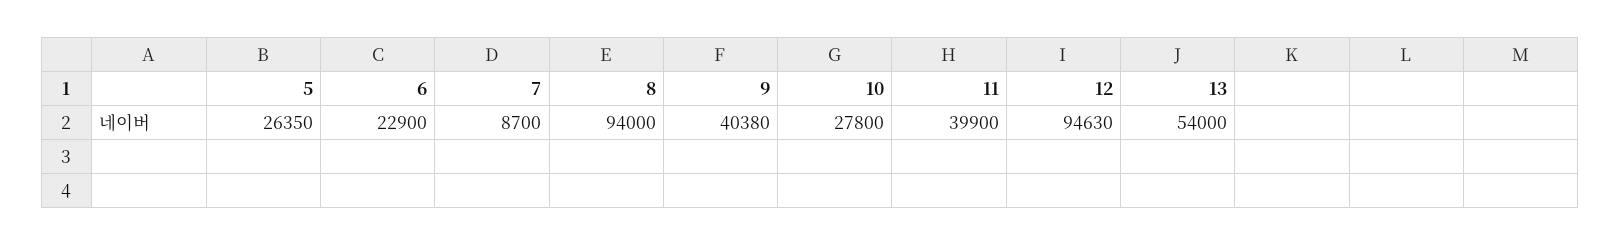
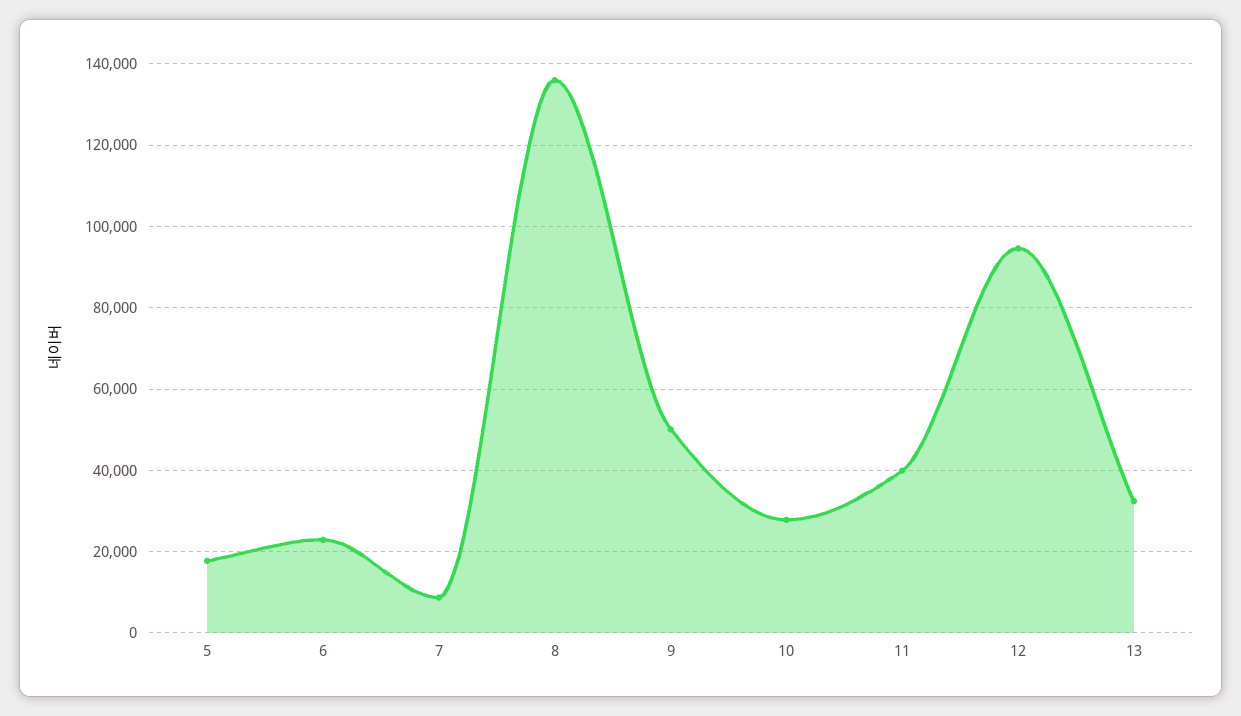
5: 26350 -> 18000
8: 94000 -> 136000
9: 40380 -> 50000
13: 54000 -> 32000

